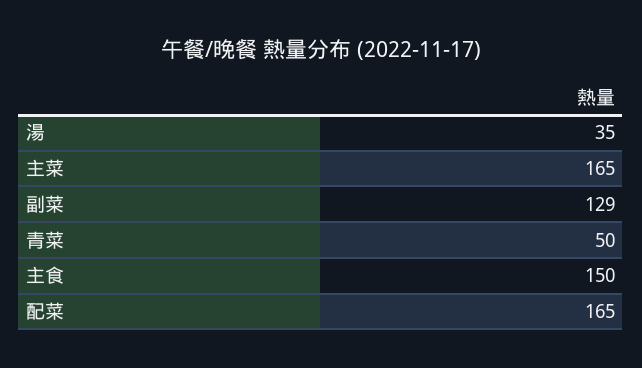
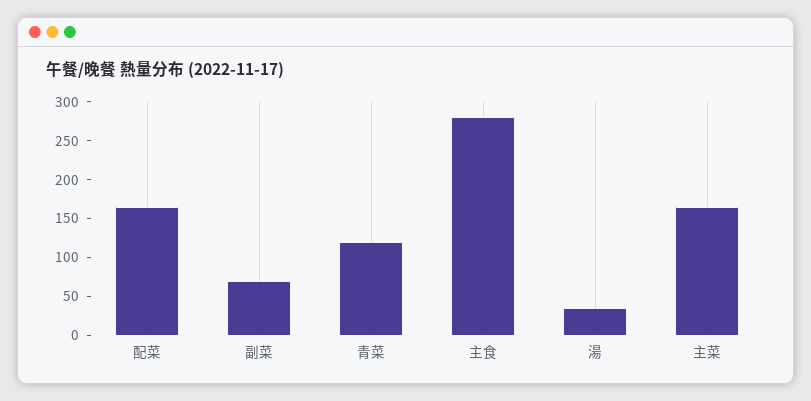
副菜: 129 -> 75
青菜: 50 -> 125
主食: 150 -> 275

